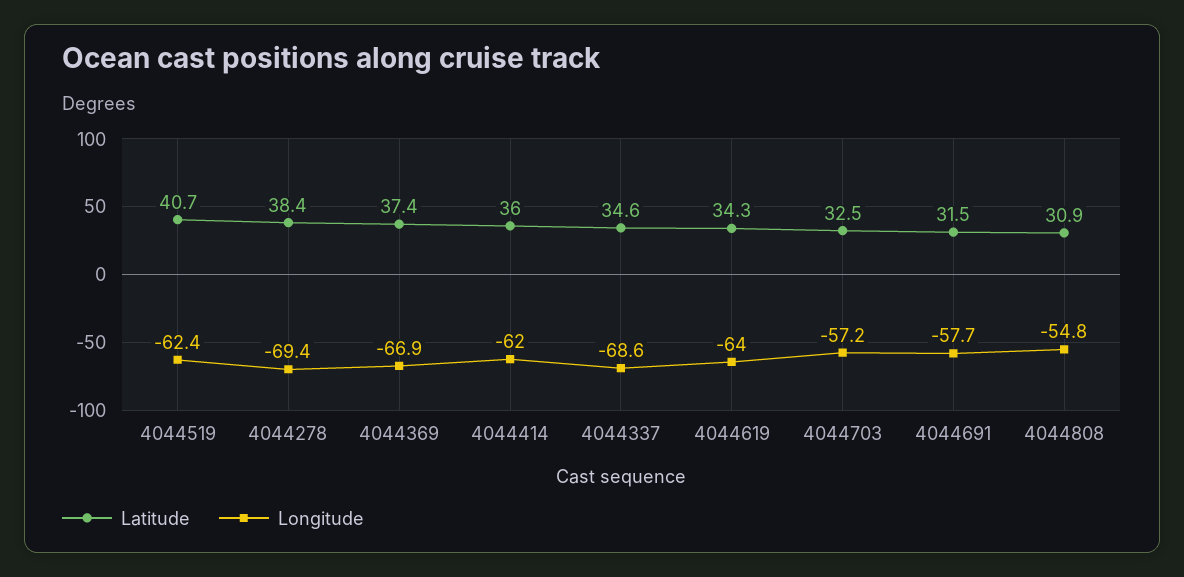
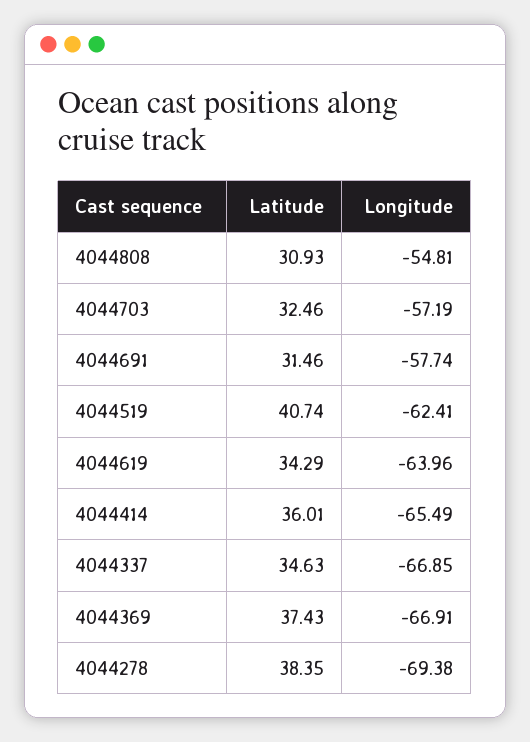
Longitude, 4044414: -62 -> -65.49
Longitude, 4044337: -68.6 -> -66.85

